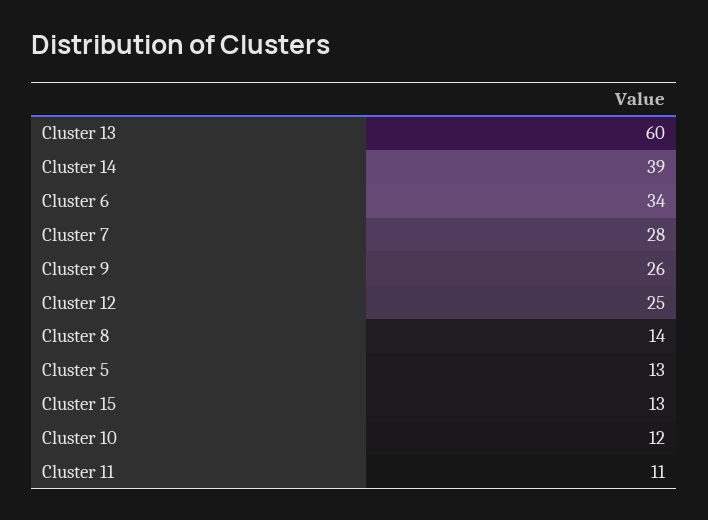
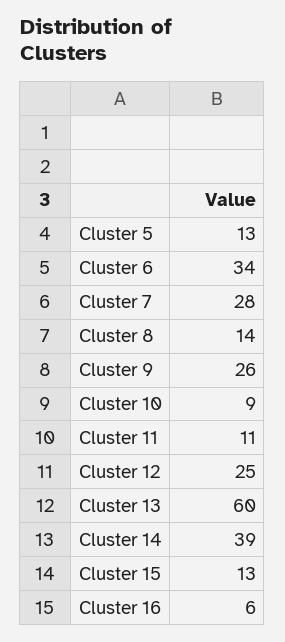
Cluster 10: 12 -> 9
Cluster 16: none -> 6

